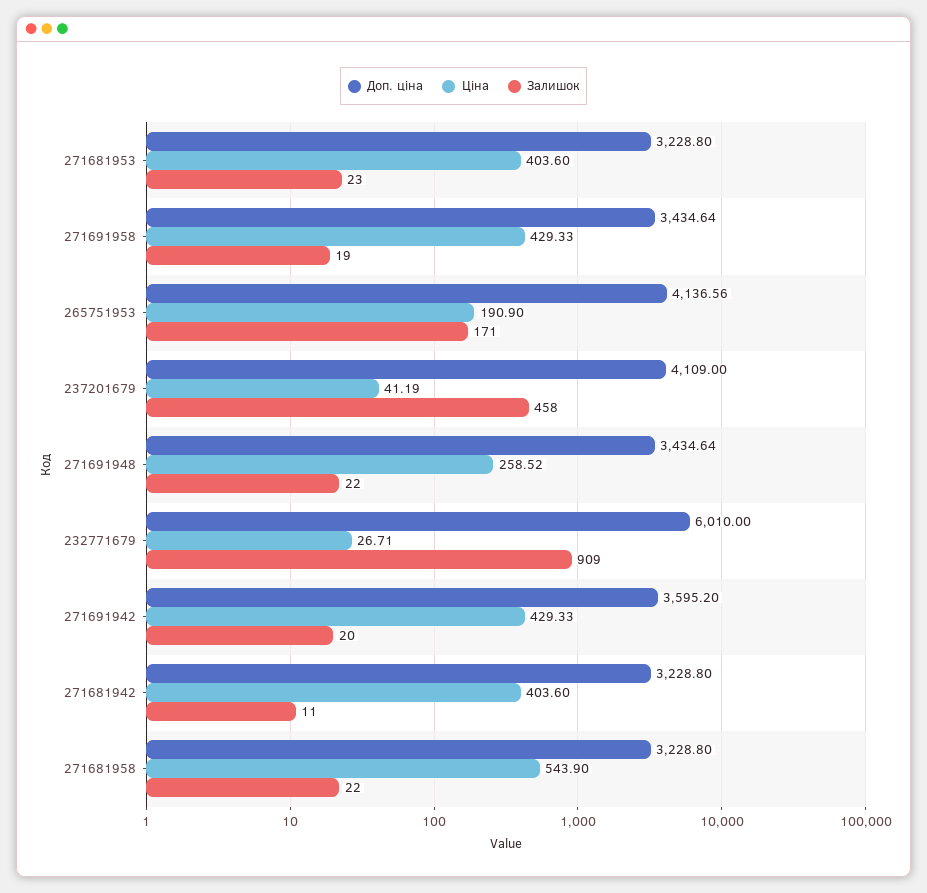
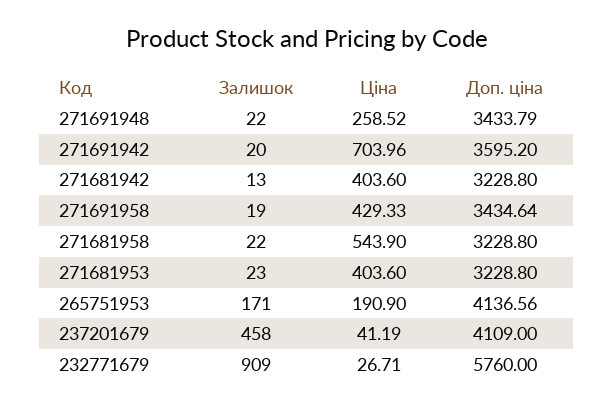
Доп. ціна, 271691948: 3434.64 -> 3433.79
Доп. ціна, 232771679: 6010 -> 5760
Ціна, 271691942: 429.33 -> 703.96
Залишок, 271681942: 11 -> 13

